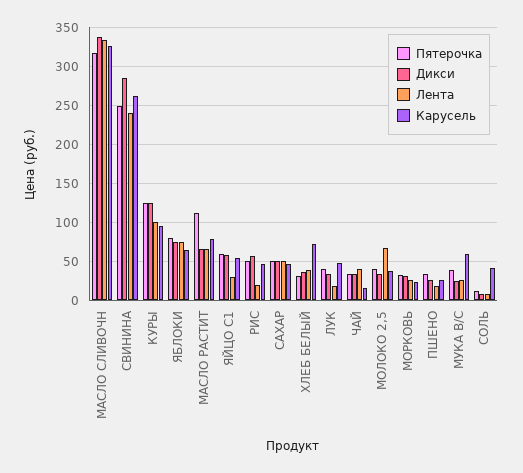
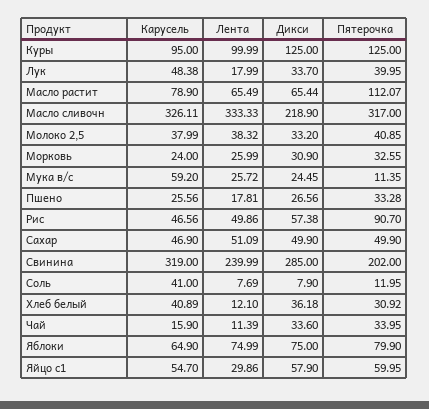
Дикси, МАСЛО СЛИВОЧН: 340 -> 218.9
Пятерочка, СВИНИНА: 250 -> 202
Карусель, СВИНИНА: 260 -> 319
Пятерочка, РИС: 50 -> 90.7
Лента, РИС: 20 -> 49.86
Лента, ХЛЕБ БЕЛЫЙ: 40 -> 12.1
Карусель, ХЛЕБ БЕЛЫЙ: 70 -> 40.89
Лента, ЧАЙ: 40 -> 11.39
Лента, МОЛОКО 2,5: 70 -> 38.32
Пятерочка, МУКА В/С: 40 -> 11.35

